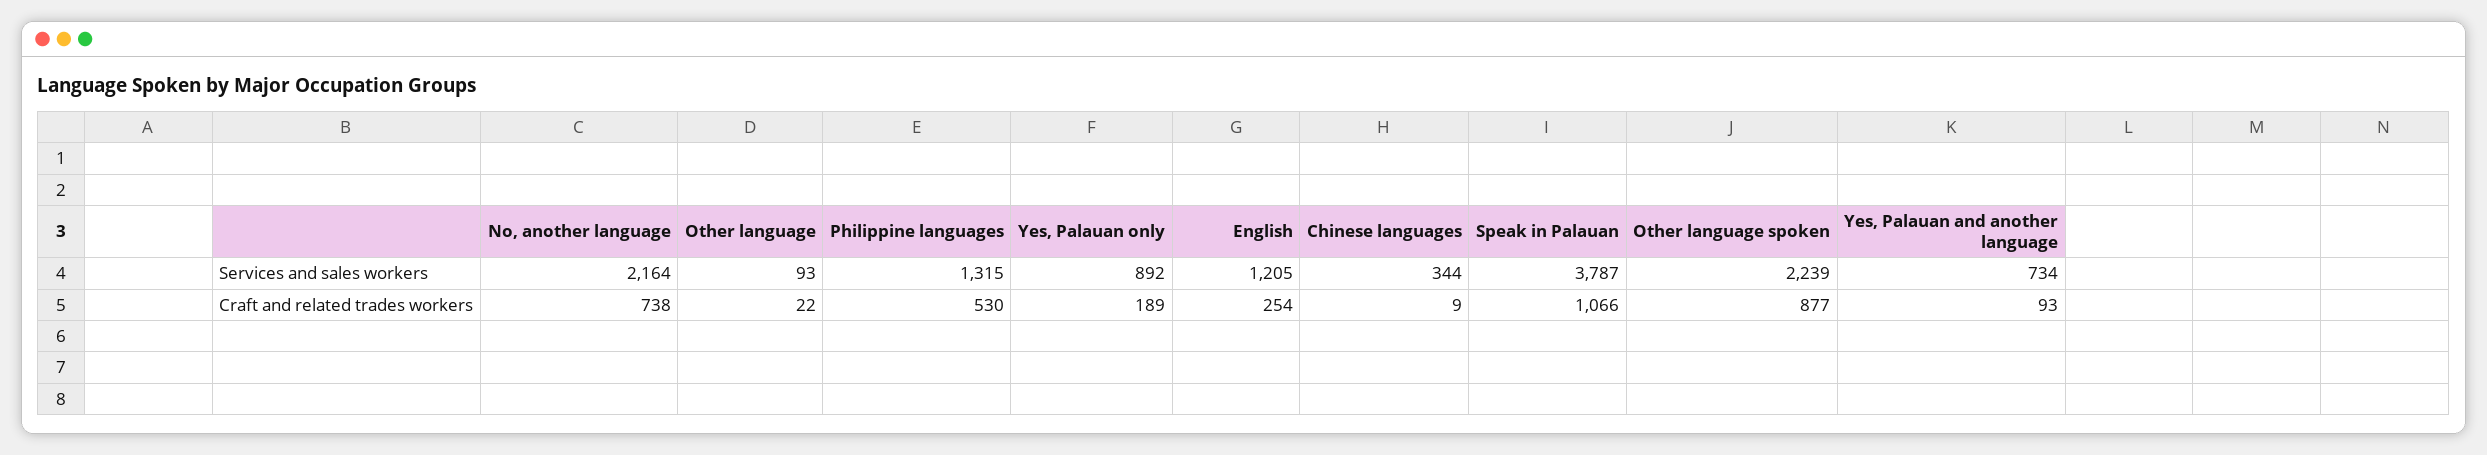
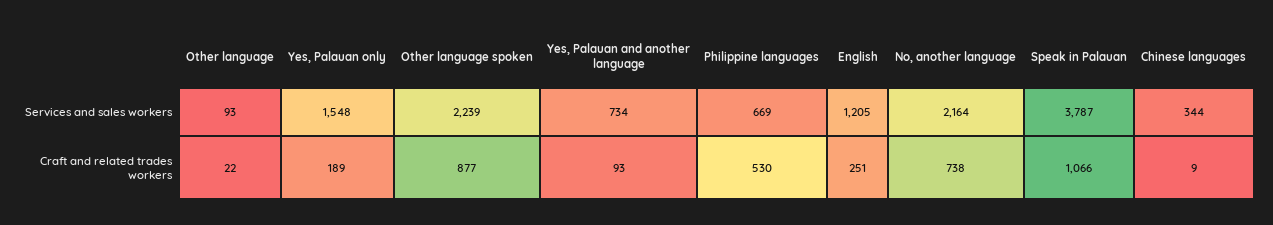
Philippine languages, Services and sales workers: 1315 -> 669
Yes, Palauan only, Services and sales workers: 892 -> 1548
English, Craft and related trades workers: 254 -> 251

